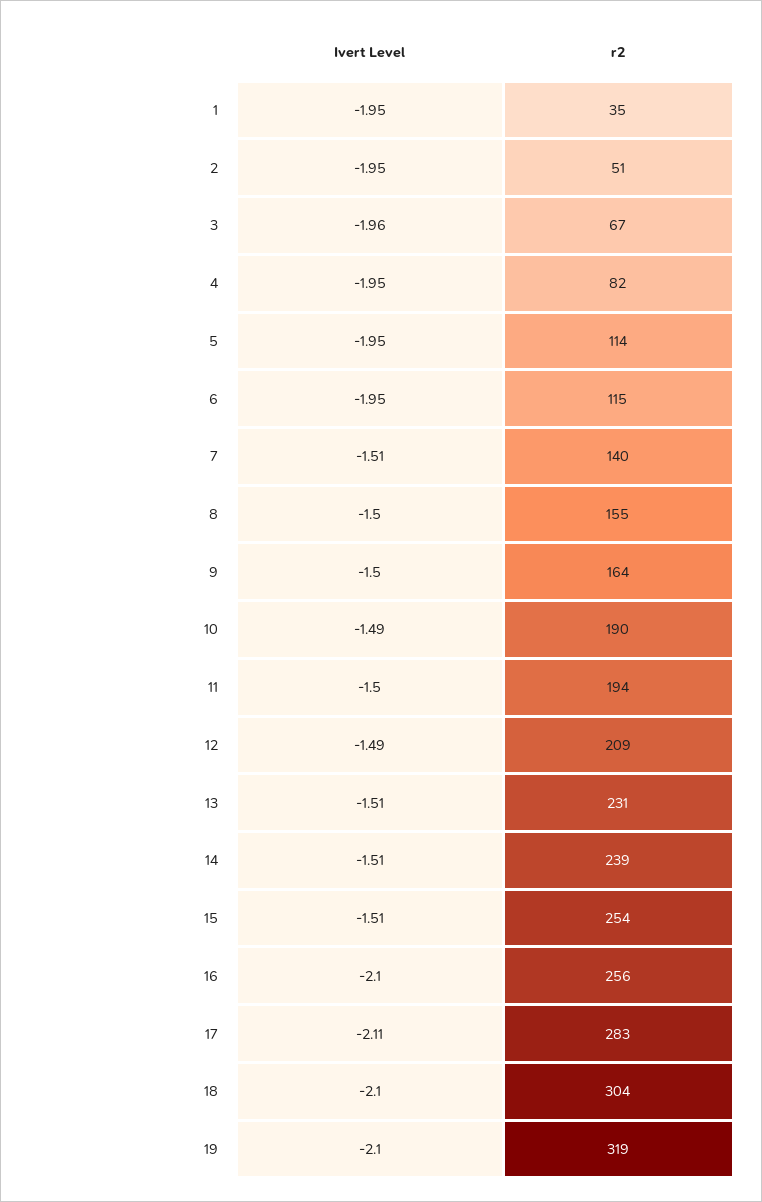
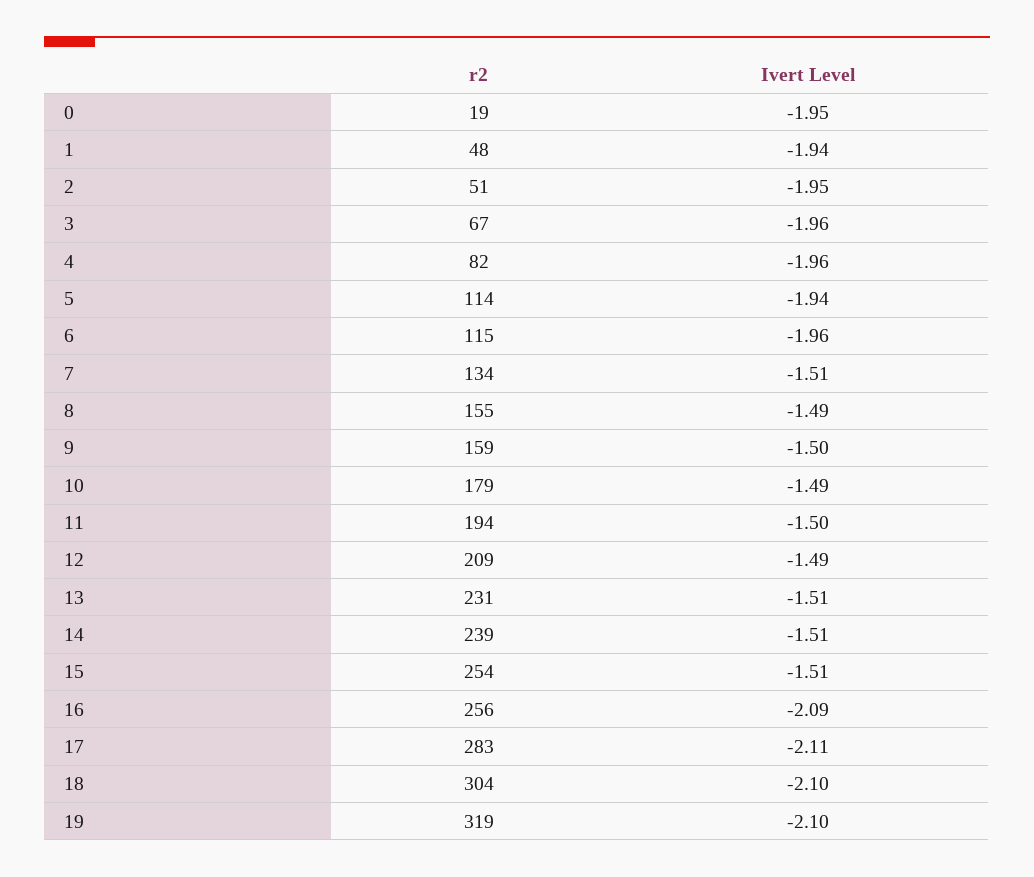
Ivert Level, 1: -1.95 -> -1.94
r2, 1: 35 -> 48
Ivert Level, 4: -1.95 -> -1.96
Ivert Level, 5: -1.95 -> -1.94
Ivert Level, 6: -1.95 -> -1.96
r2, 7: 140 -> 134
Ivert Level, 8: -1.5 -> -1.49
r2, 9: 164 -> 159
r2, 10: 190 -> 179
Ivert Level, 16: -2.1 -> -2.09
r2, 0: none -> 19
Ivert Level, 0: none -> -1.95

